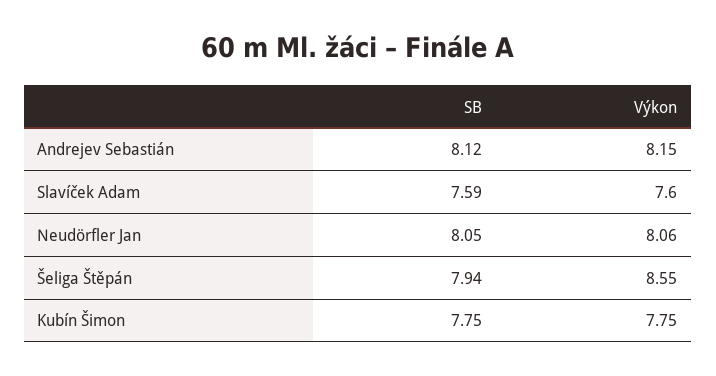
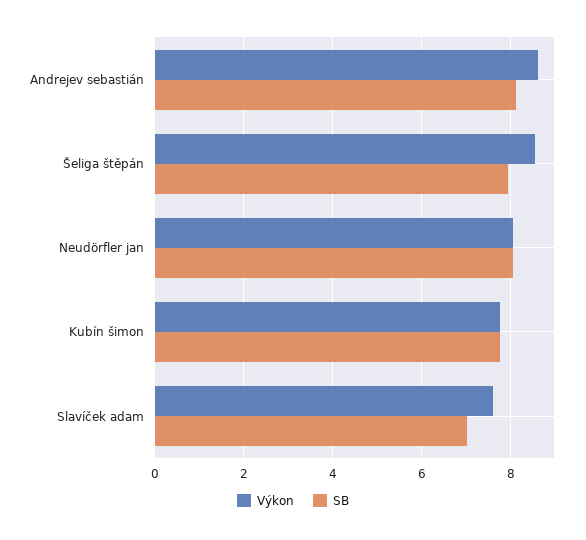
Výkon, Andrejev Sebastián: 8.15 -> 8.6
SB, Slavíček Adam: 7.59 -> 7

